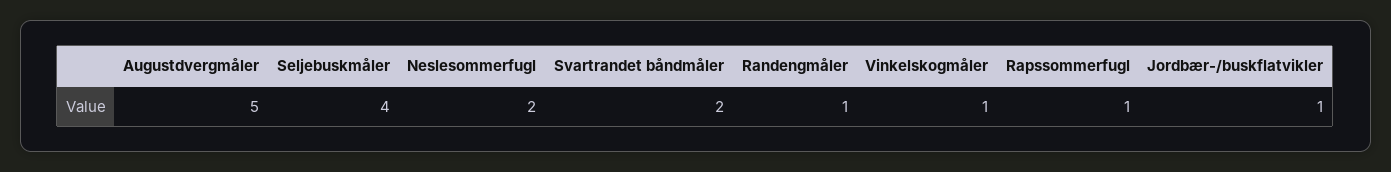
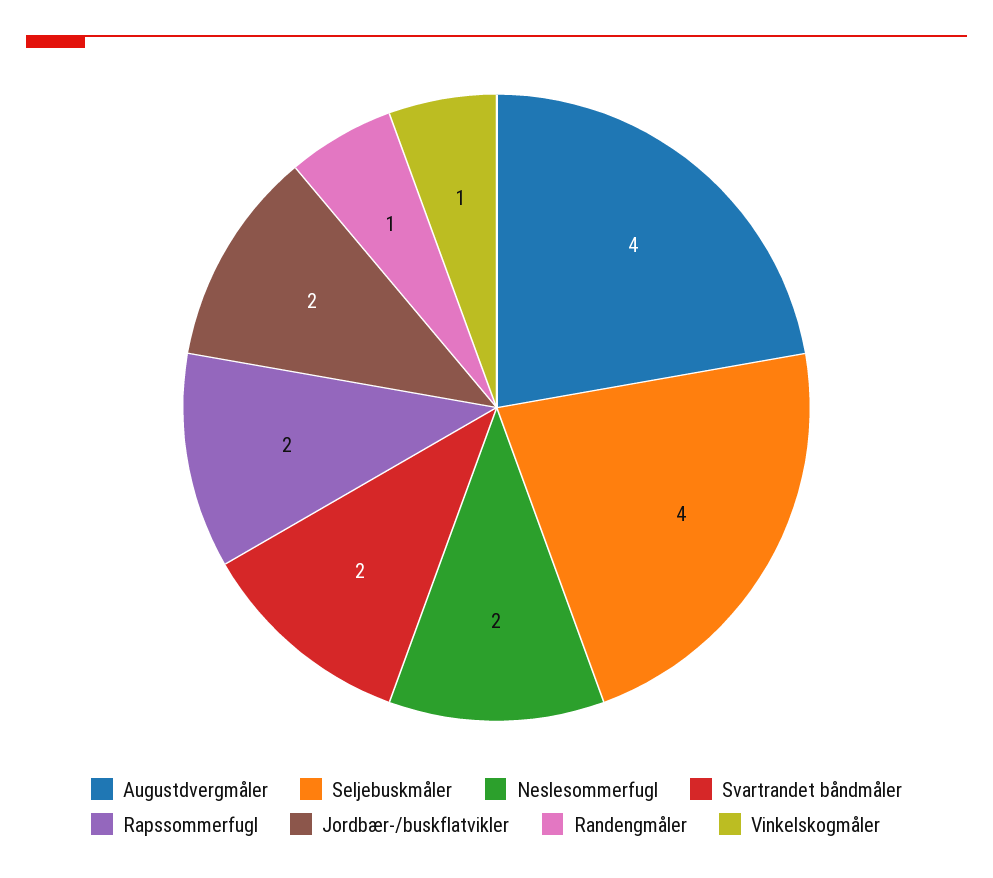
Augustdvergmåler: 5 -> 4
Rapssommerfugl: 1 -> 2
Jordbær-/buskflatvikler: 1 -> 2

